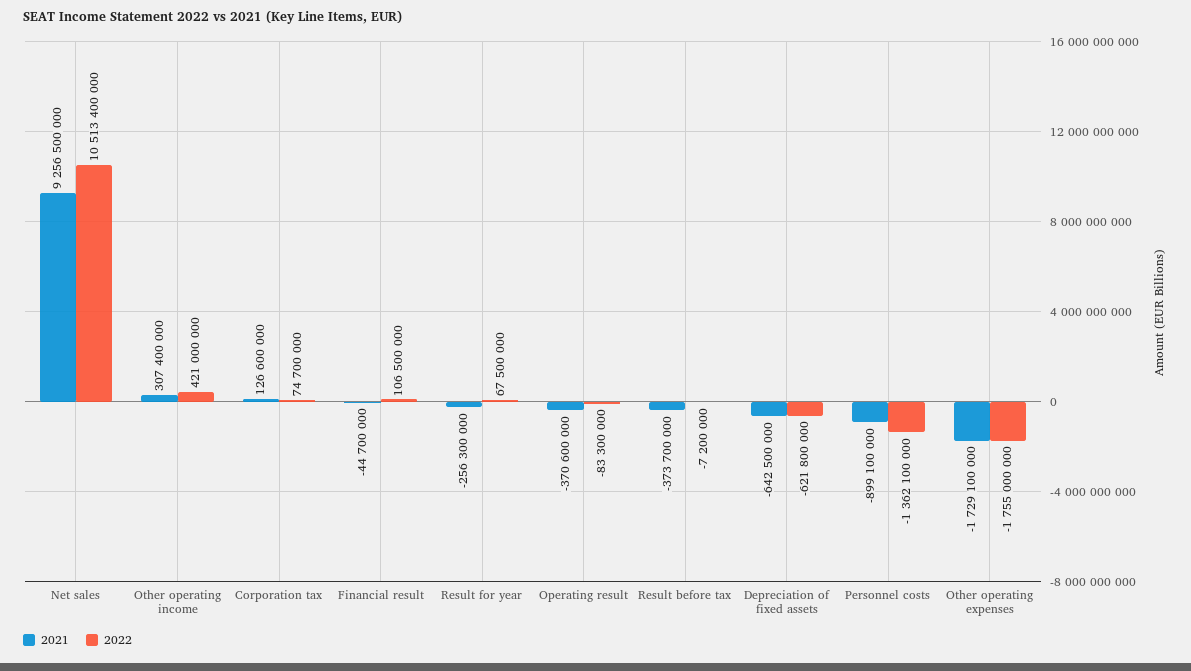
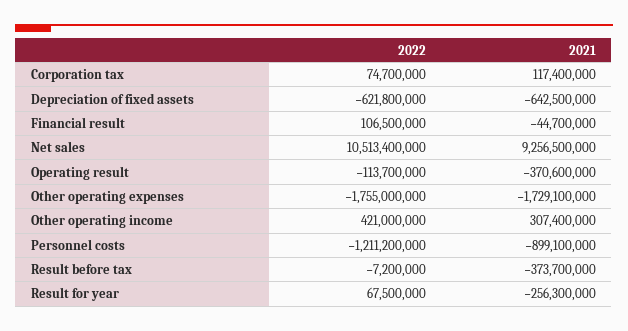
2021, Corporation tax: 126600000 -> 117400000
2022, Operating result: -83300000 -> -113700000
2022, Personnel costs: -1362100000 -> -1211200000

